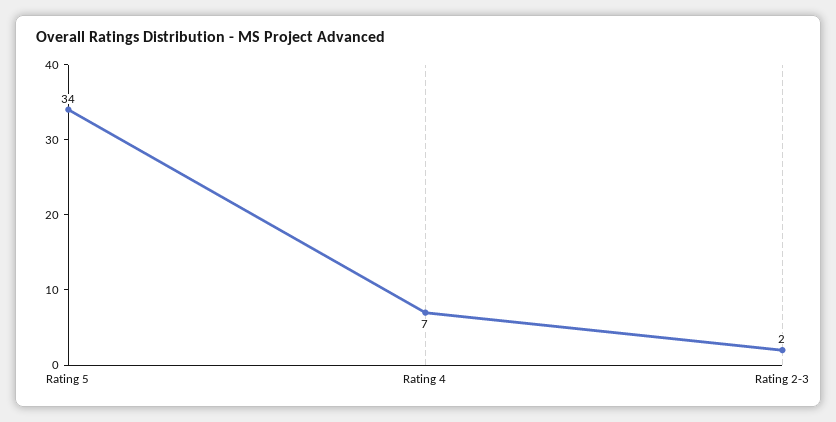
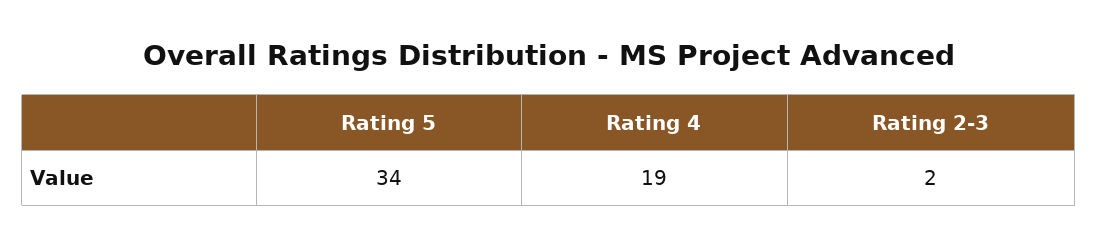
Rating 4: 7 -> 19

